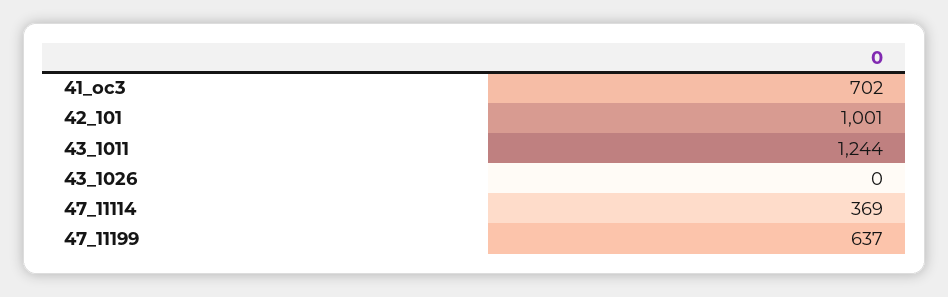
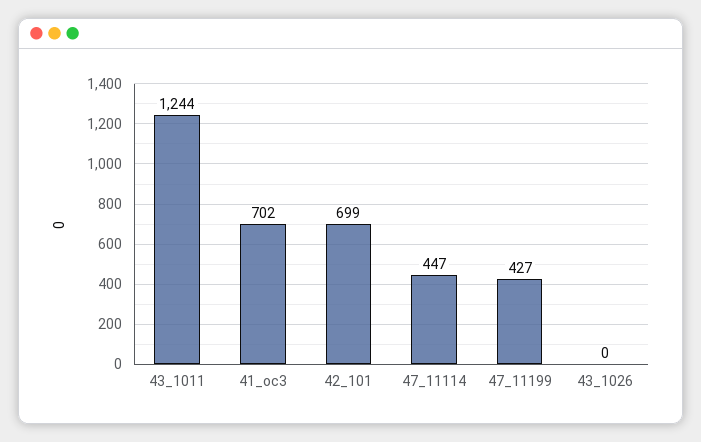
42_101: 1001 -> 699
47_11114: 369 -> 447
47_11199: 637 -> 427

